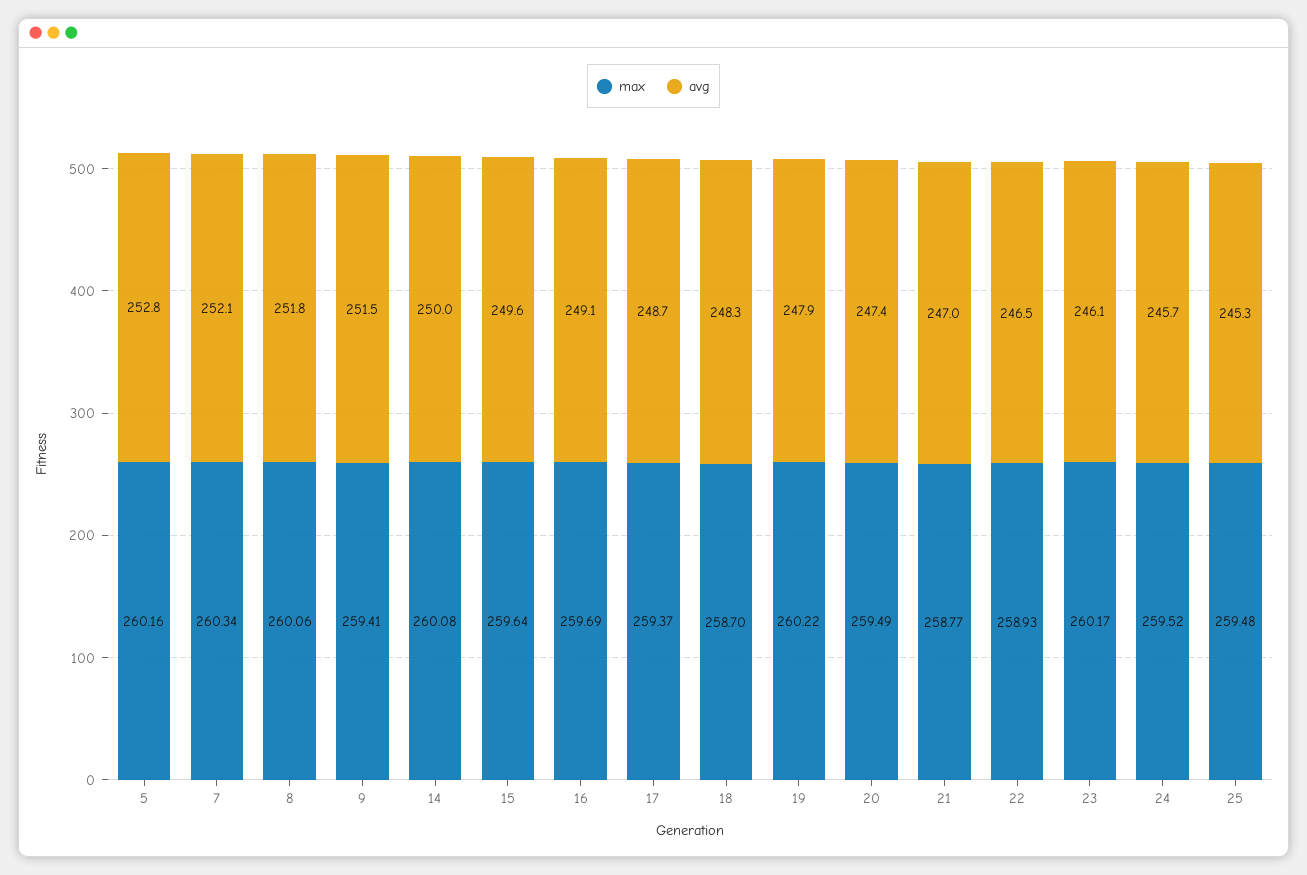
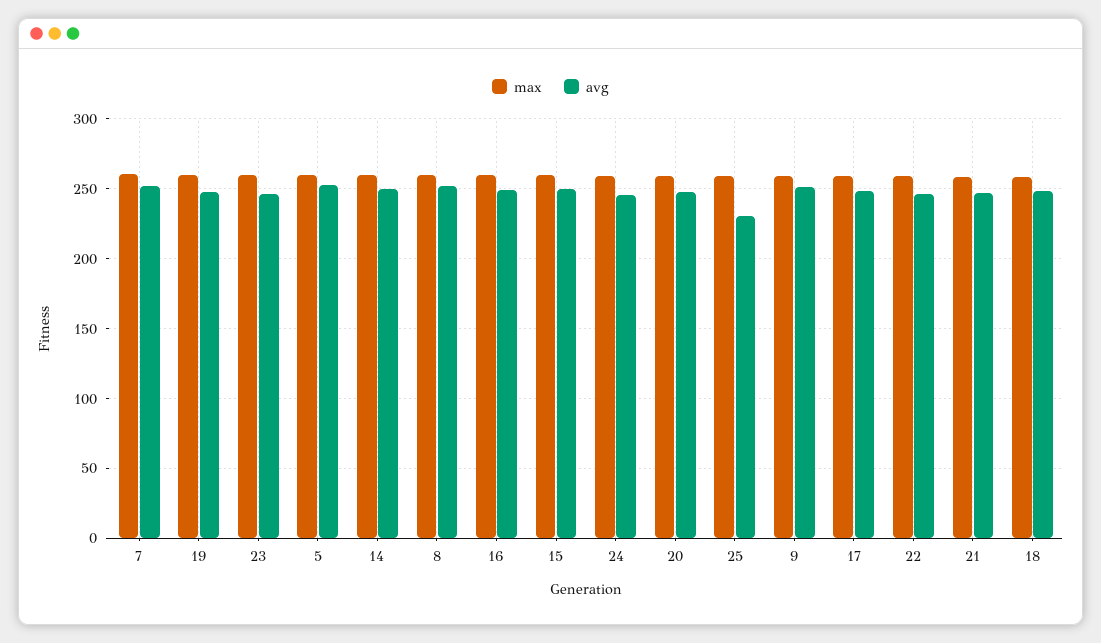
avg, 25: 245.3 -> 230

